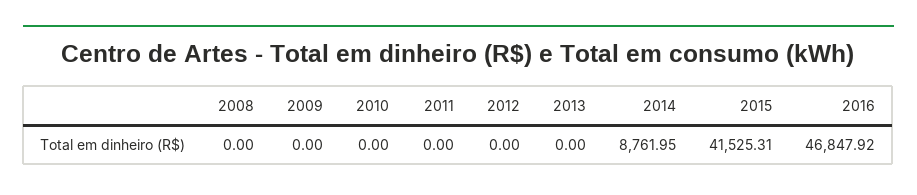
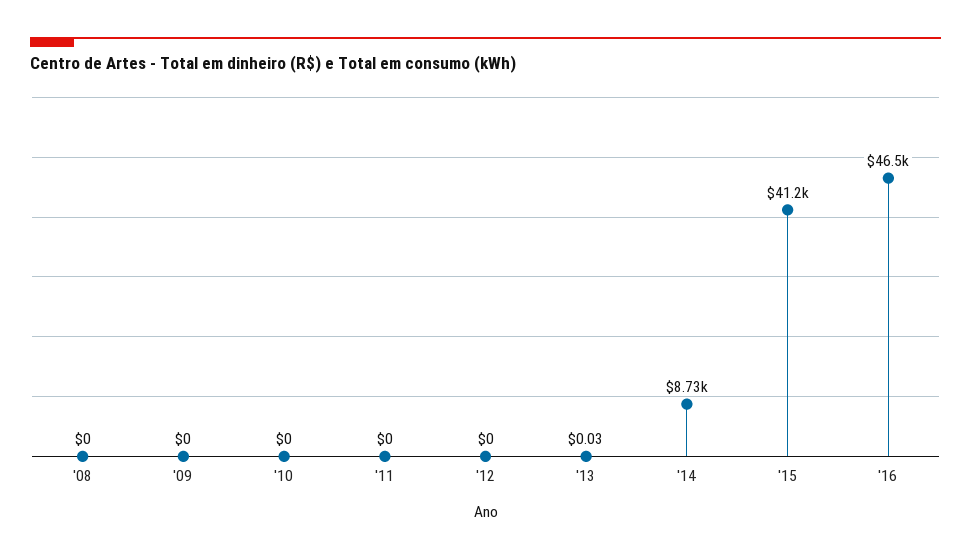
2013: 0 -> 0.03
2014: 8761.95 -> 8730
2015: 41525.31 -> 41200
2016: 46847.92 -> 46500

